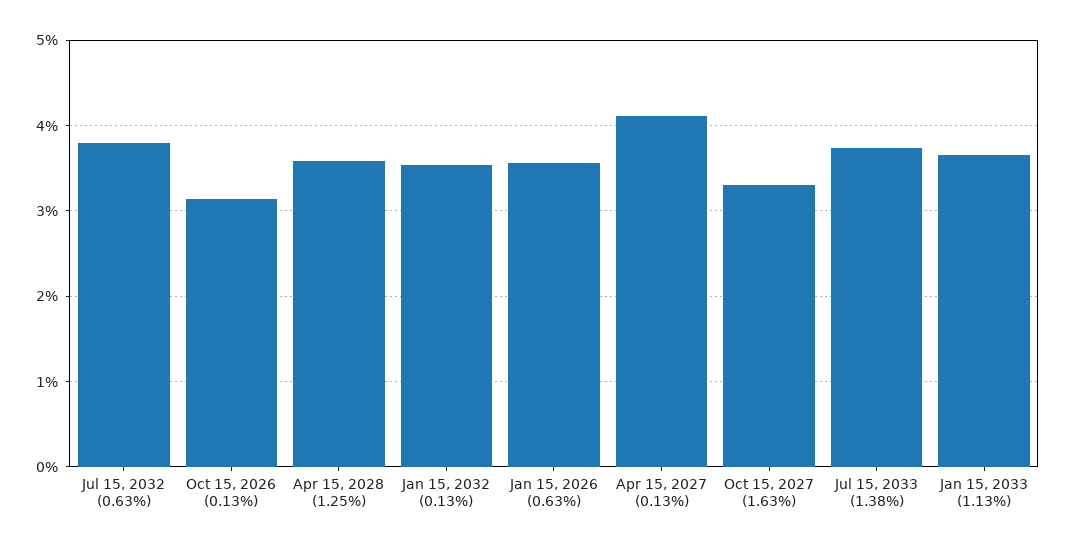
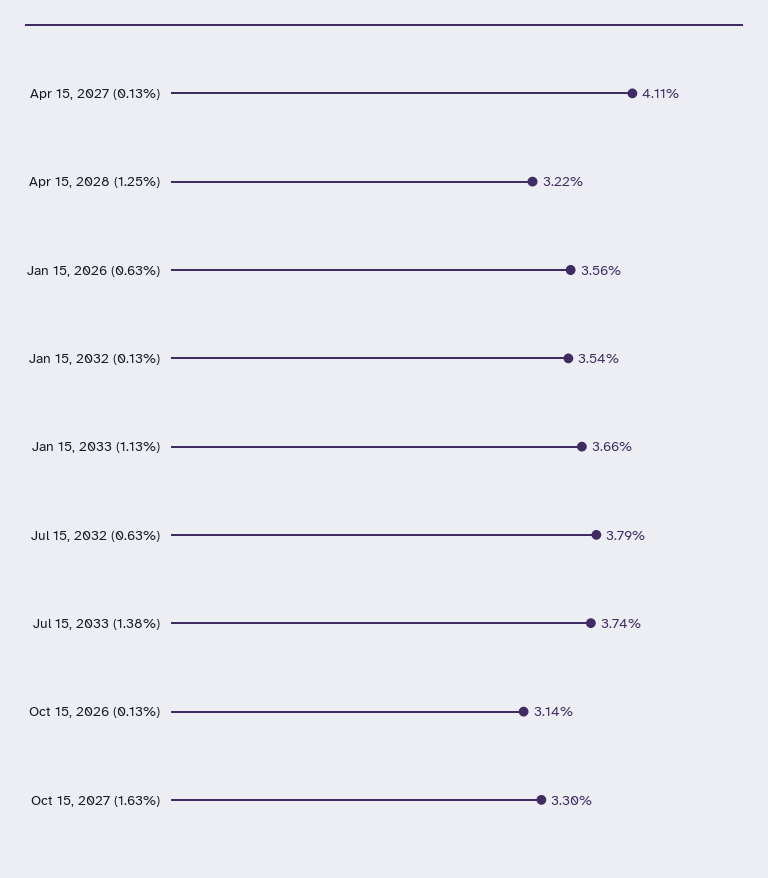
Apr 15, 2028 (1.25%): 3.6 -> 3.22

